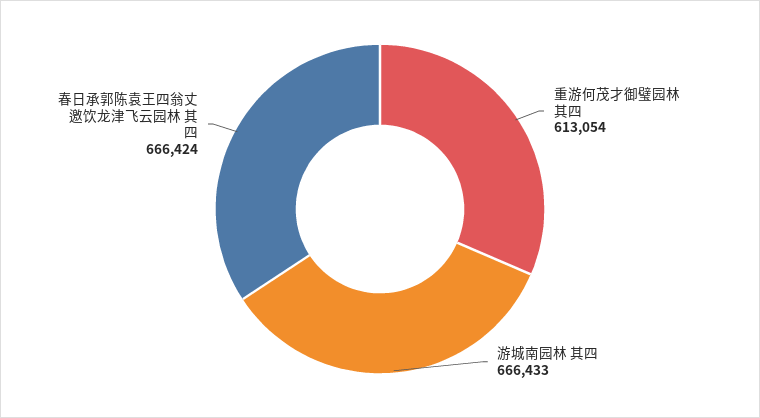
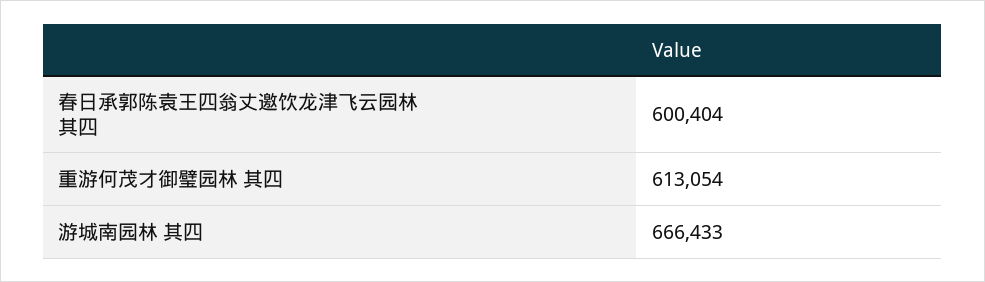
春日承郭陈袁王四翁丈邀饮龙津飞云园林 其四: 666424 -> 600404

